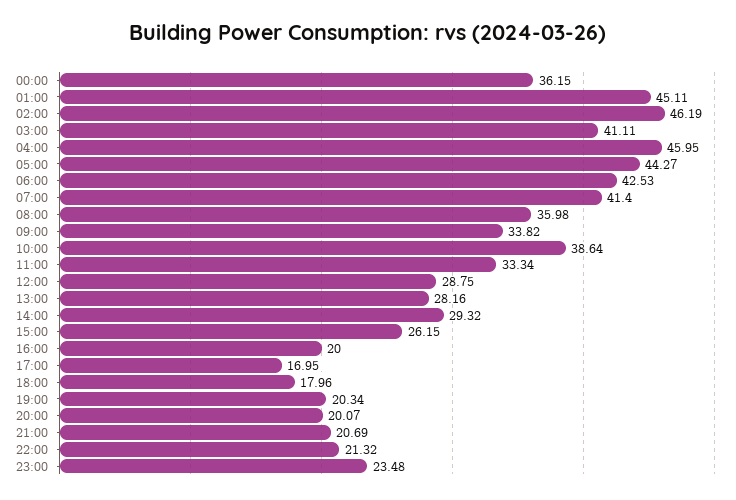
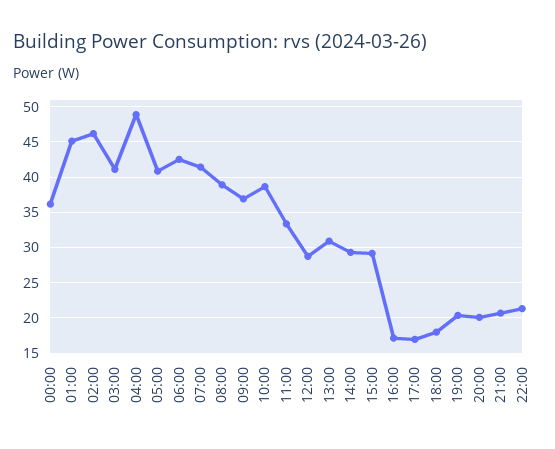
04:00: 45.95 -> 49
05:00: 44.27 -> 41
08:00: 35.98 -> 39
09:00: 33.82 -> 37
13:00: 28.16 -> 31
15:00: 26.15 -> 29
16:00: 20 -> 17
23:00: 23.48 -> none

